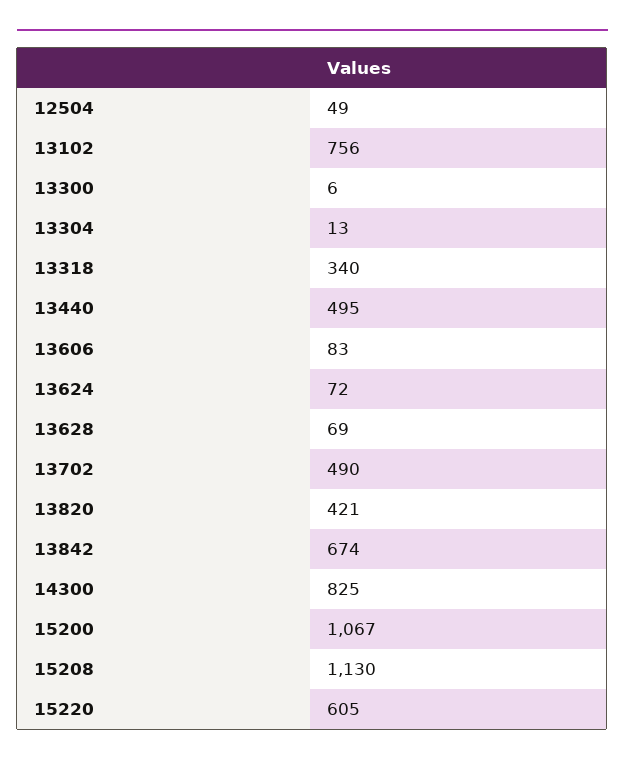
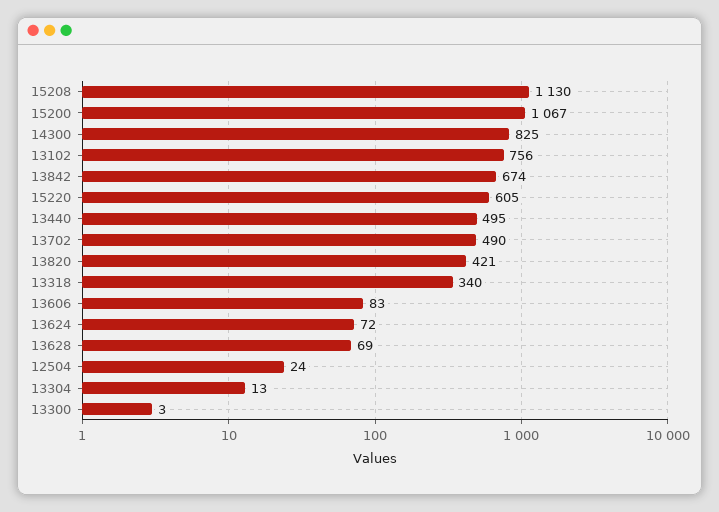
12504: 49 -> 24
13300: 6 -> 3

